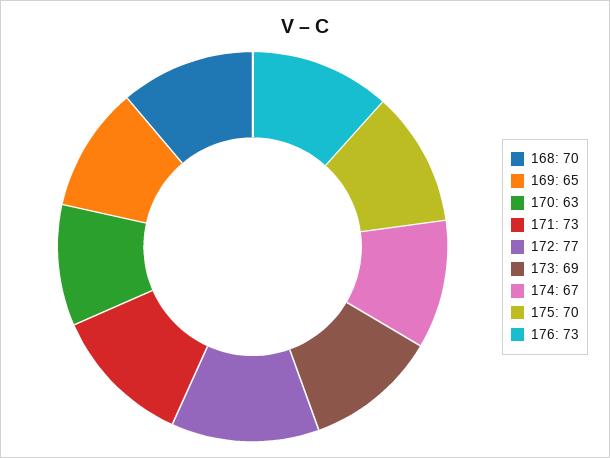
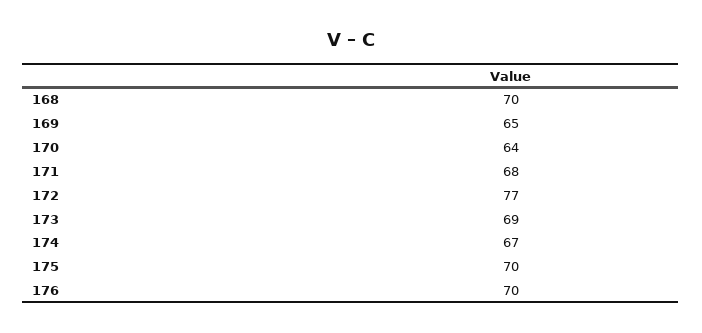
170: 63 -> 64
171: 73 -> 68
176: 73 -> 70

